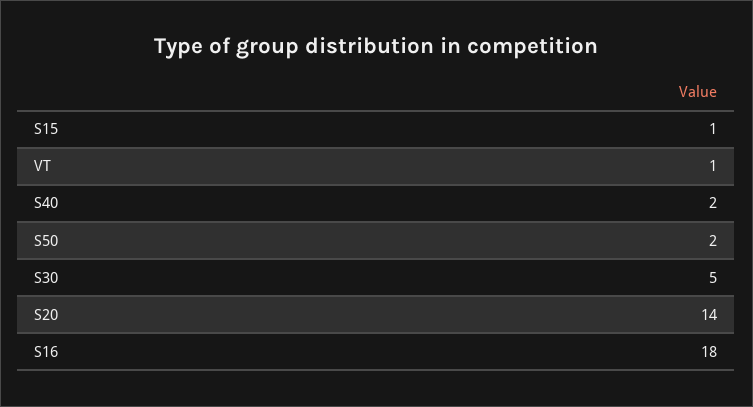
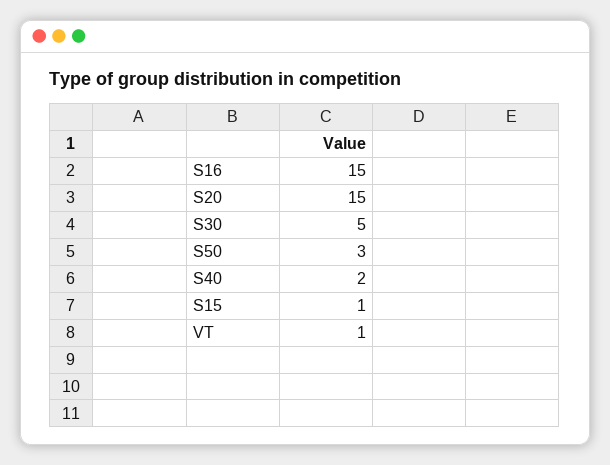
S50: 2 -> 3
S20: 14 -> 15
S16: 18 -> 15

